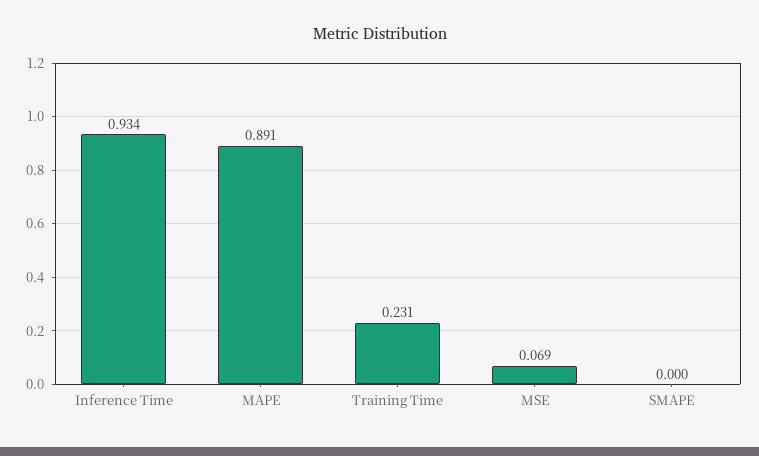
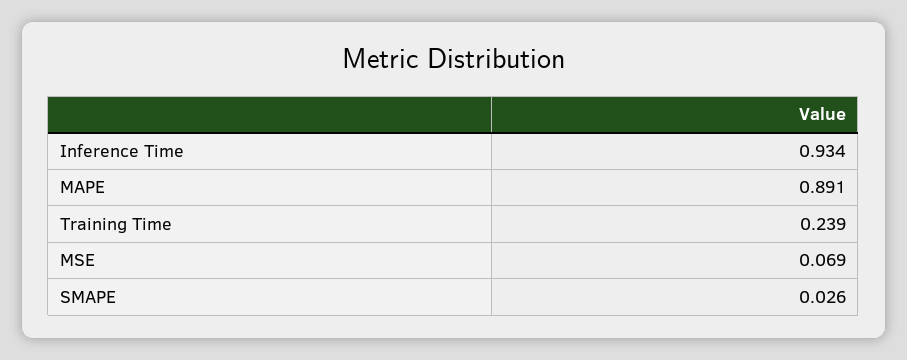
Training Time: 0.231 -> 0.239
SMAPE: 0 -> 0.026

